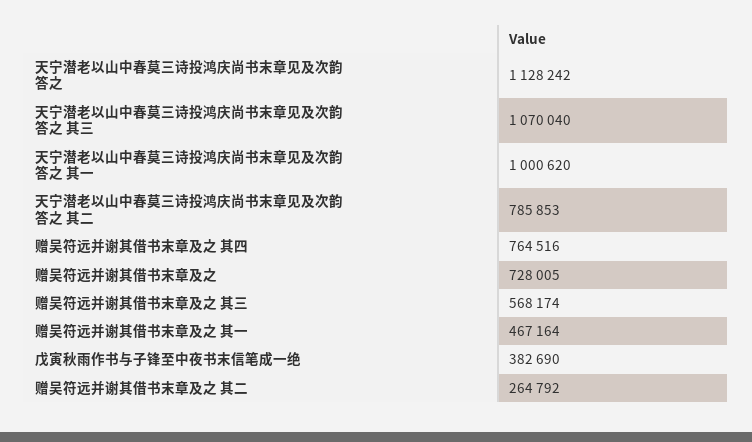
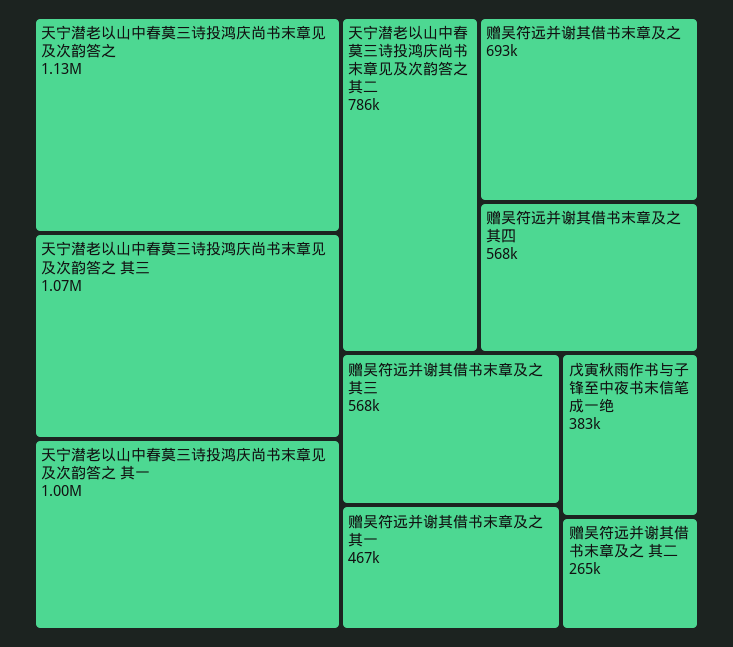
赠吴符远并谢其借书末章及之 其四: 764516 -> 568000
赠吴符远并谢其借书末章及之: 728005 -> 693000

